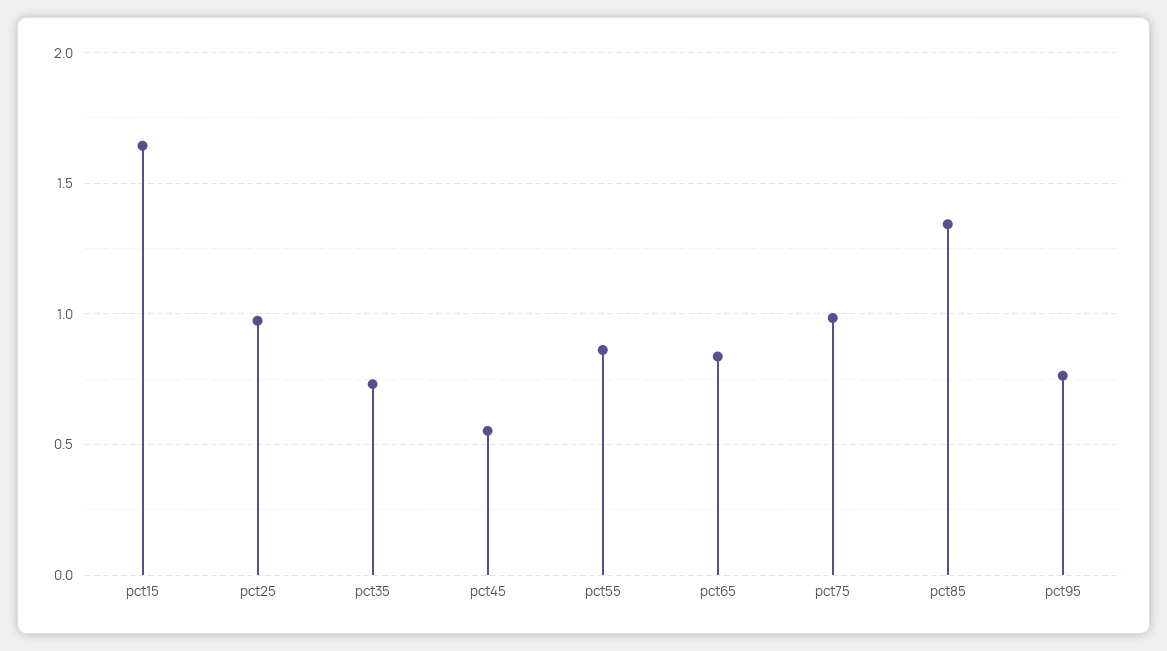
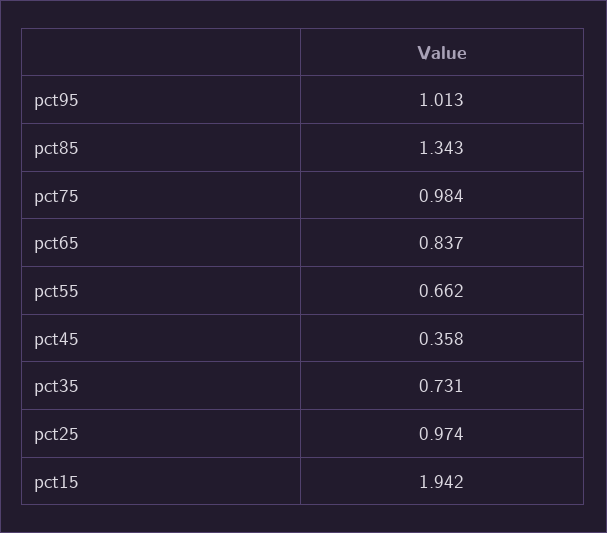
pct15: 1.65 -> 1.942
pct45: 0.55 -> 0.358
pct55: 0.85 -> 0.662
pct95: 0.75 -> 1.013

